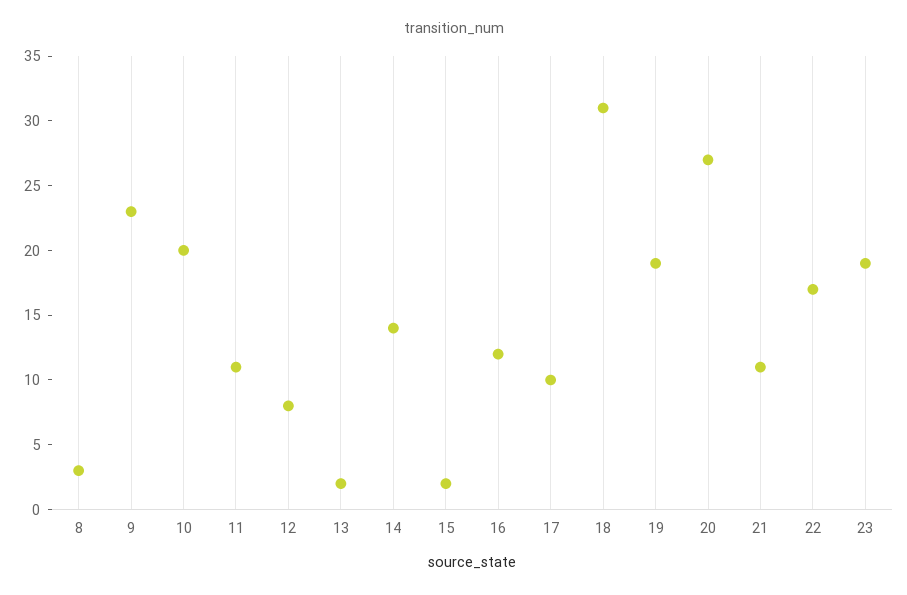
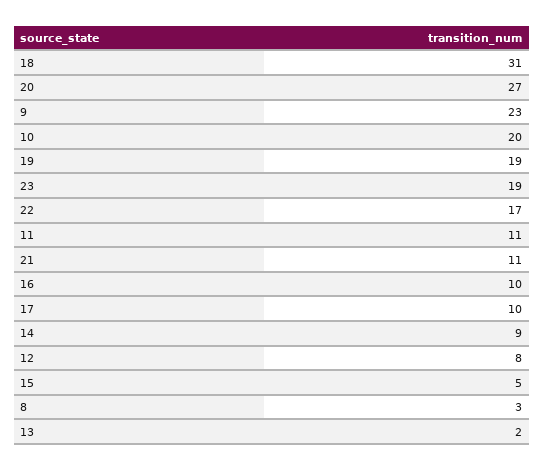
14: 14 -> 9
15: 2 -> 5
16: 12 -> 10

